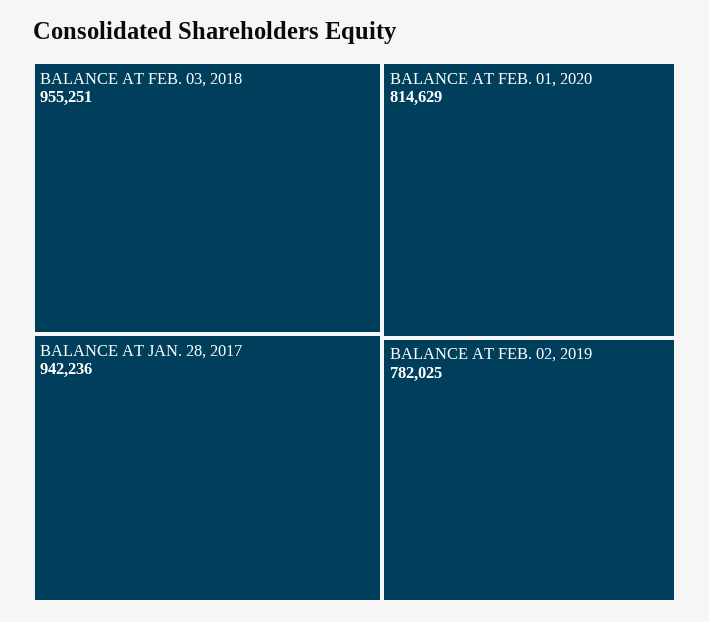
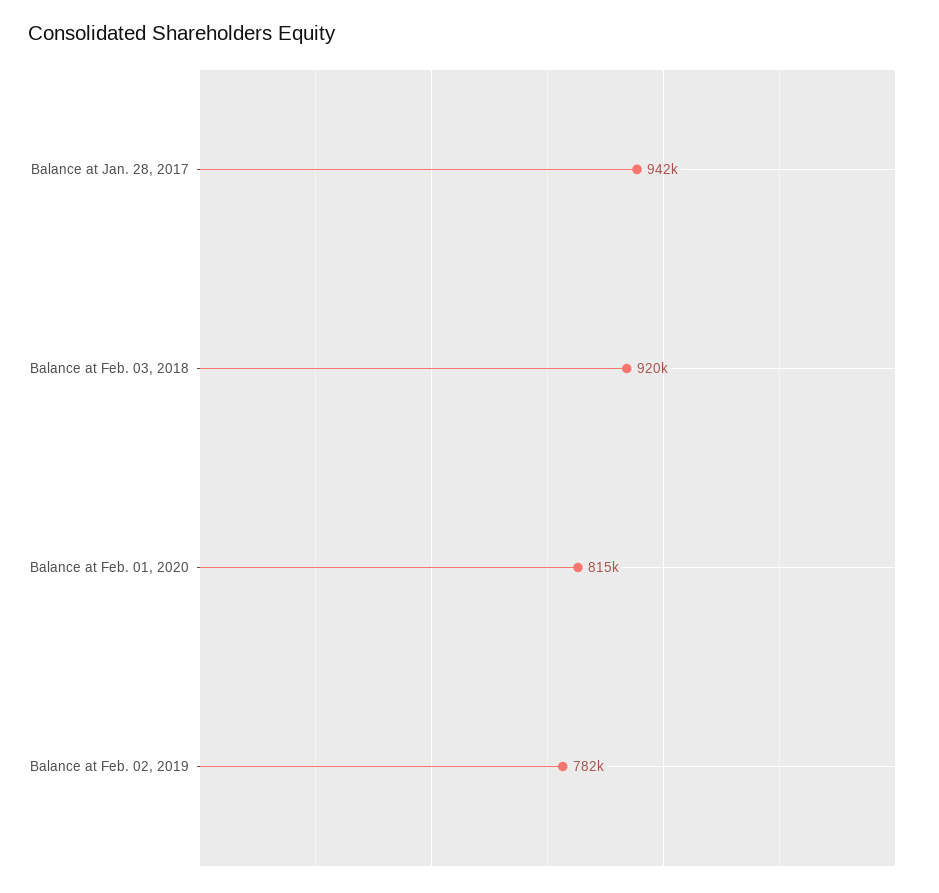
BALANCE AT FEB. 03, 2018: 955251 -> 920000

